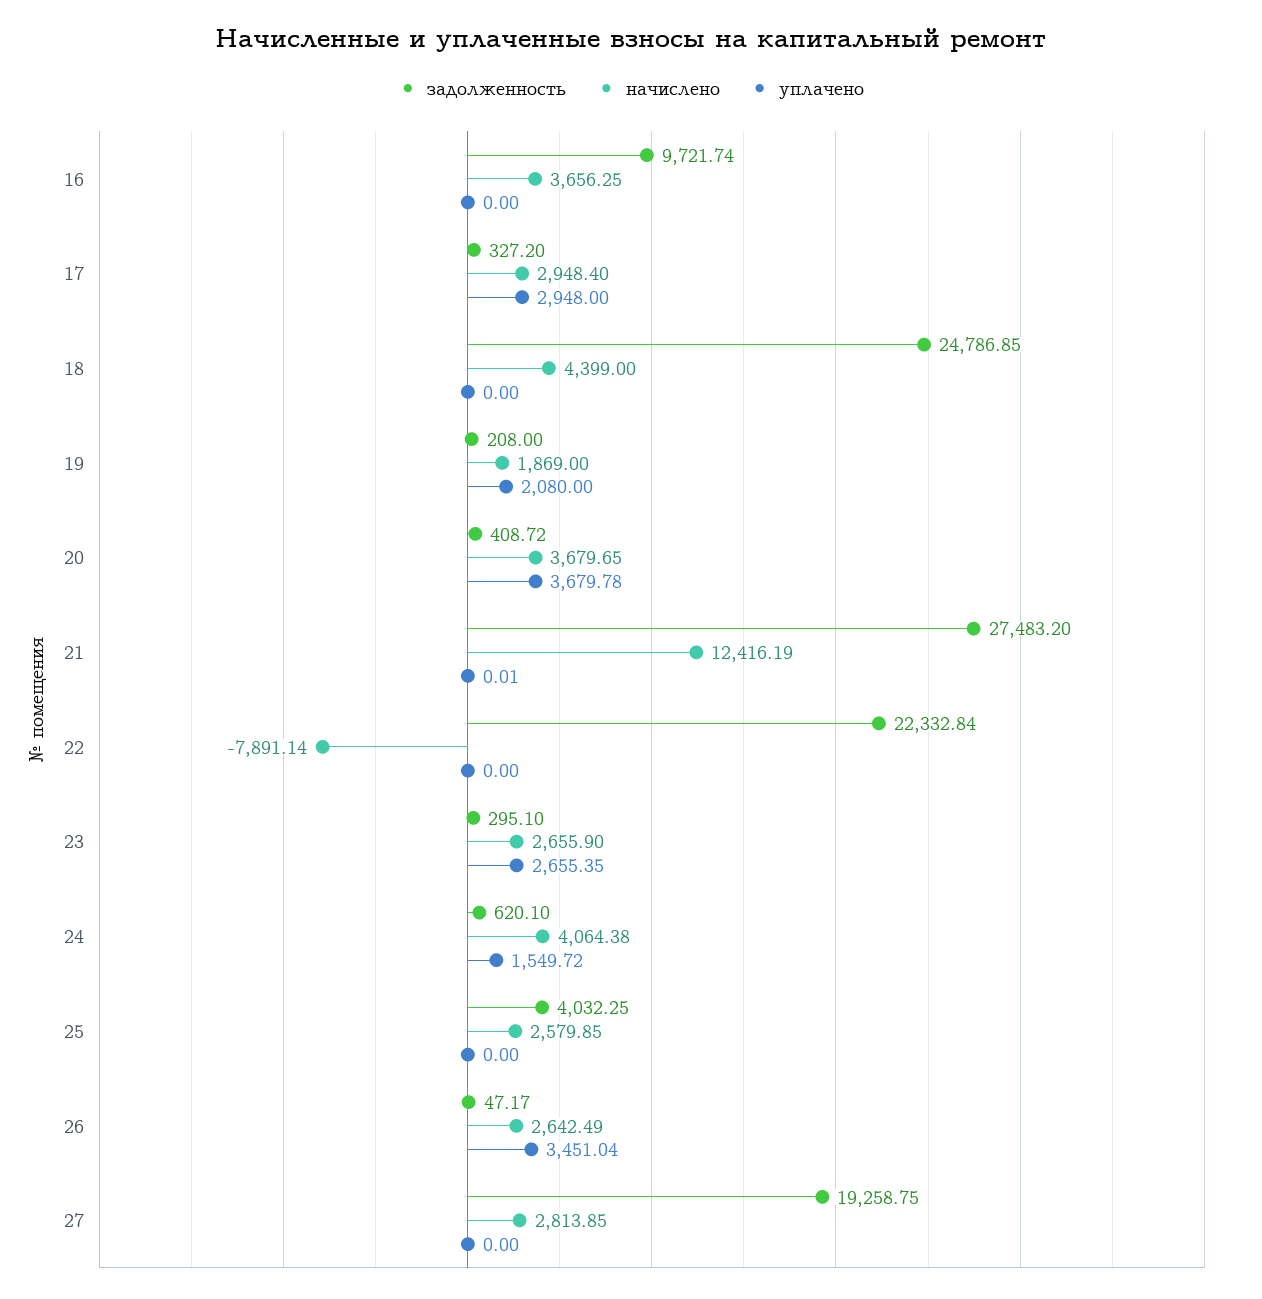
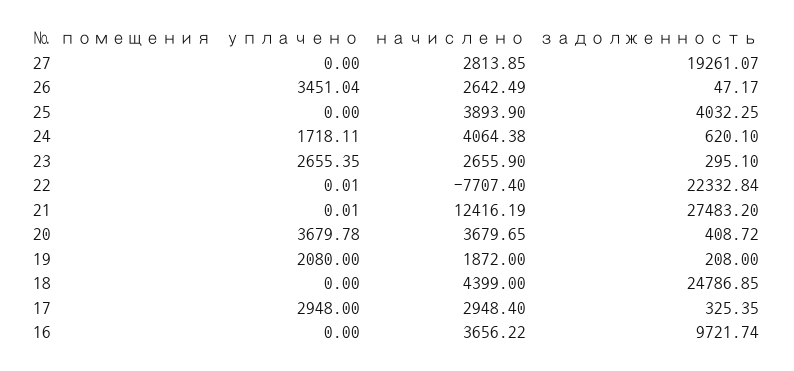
начислено, 16: 3656.25 -> 3656.22
задолженность, 17: 327.2 -> 325.35
начислено, 19: 1869 -> 1872
начислено, 22: -7891.14 -> -7707.4
уплачено, 22: 0 -> 0.01
уплачено, 24: 1549.72 -> 1718.11
начислено, 25: 2579.85 -> 3893.9
задолженность, 27: 19258.75 -> 19261.07

